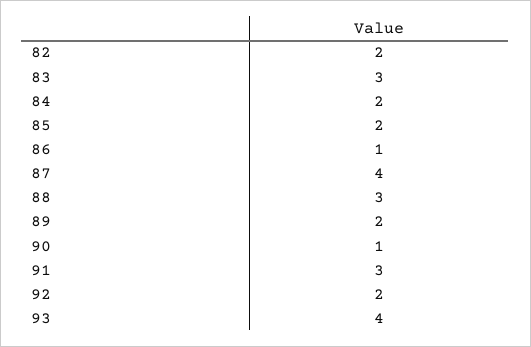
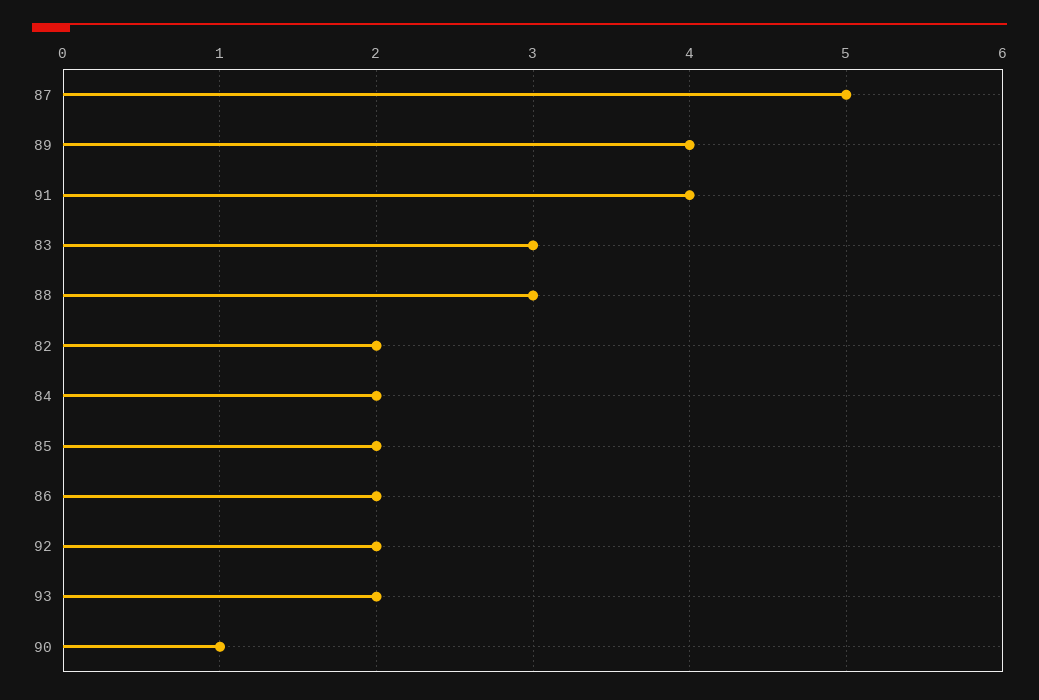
86: 1 -> 2
87: 4 -> 5
89: 2 -> 4
91: 3 -> 4
93: 4 -> 2

